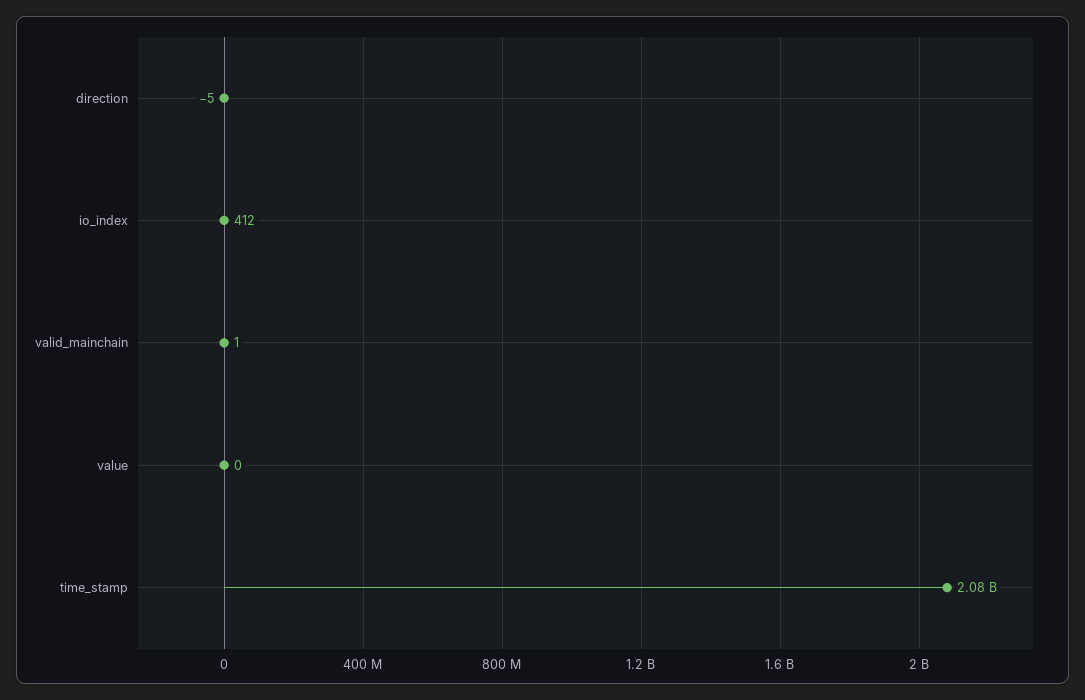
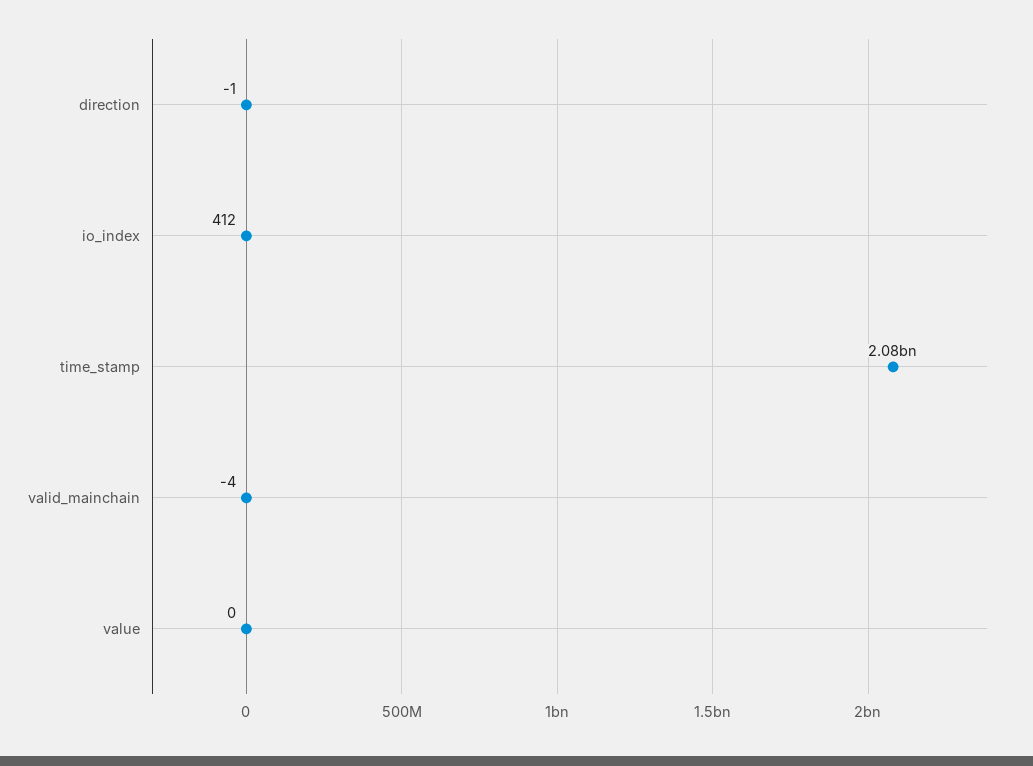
direction: -5 -> -1
valid_mainchain: 1 -> -4

